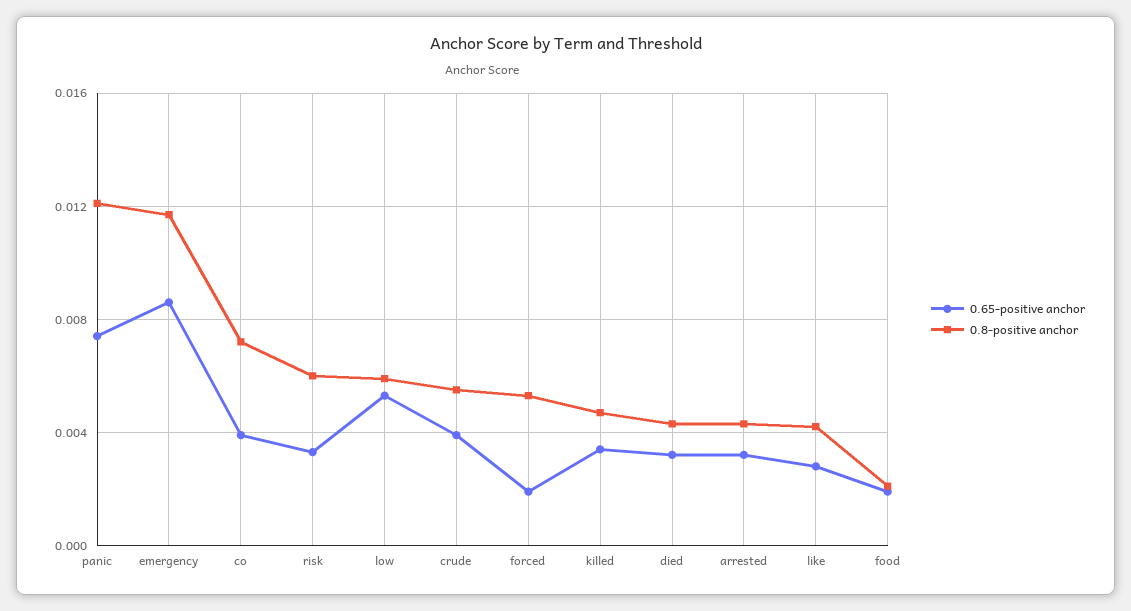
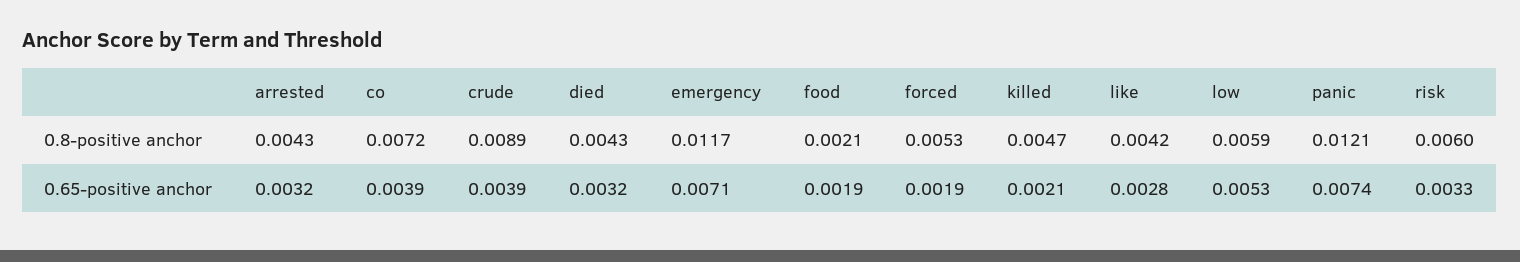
0.65-positive anchor, emergency: 0.0085 -> 0.0071
0.8-positive anchor, crude: 0.0055 -> 0.0089
0.65-positive anchor, killed: 0.0035 -> 0.0021

